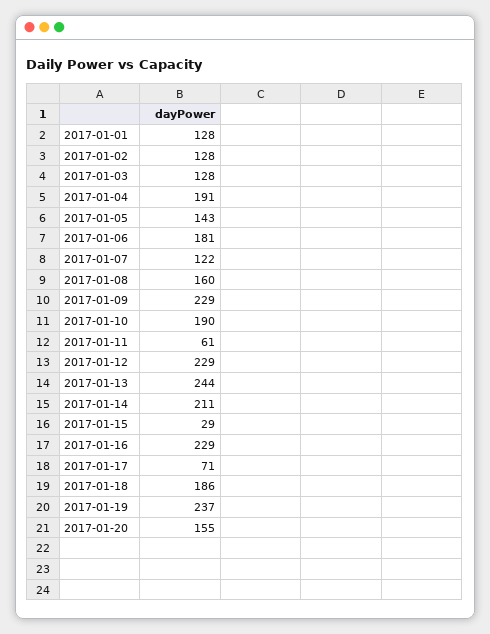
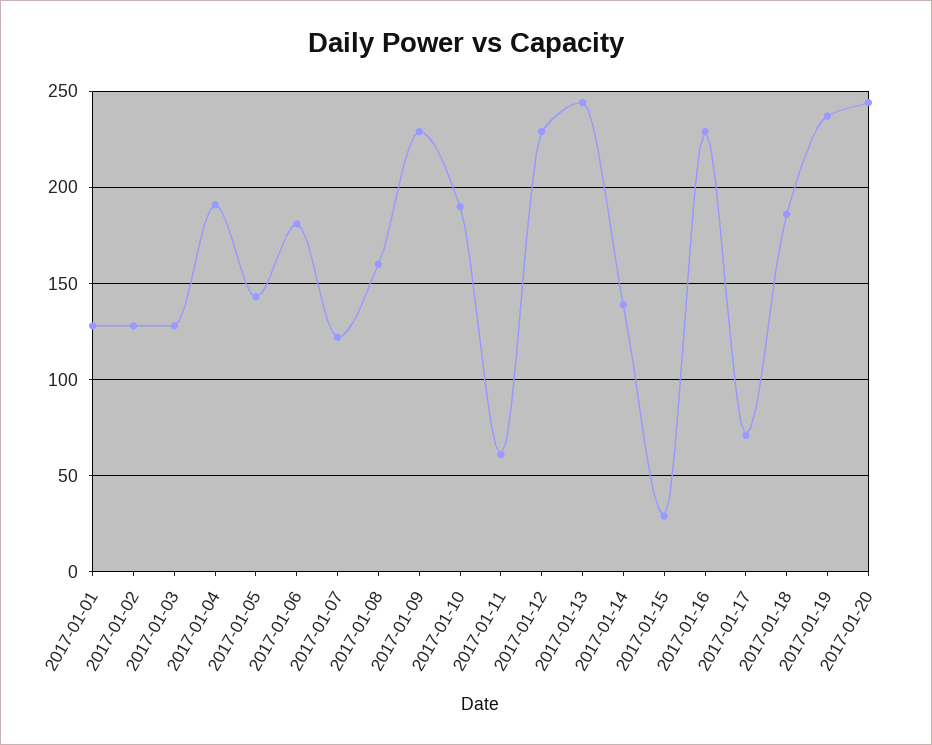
2017-01-14: 211 -> 140
2017-01-20: 155 -> 245

